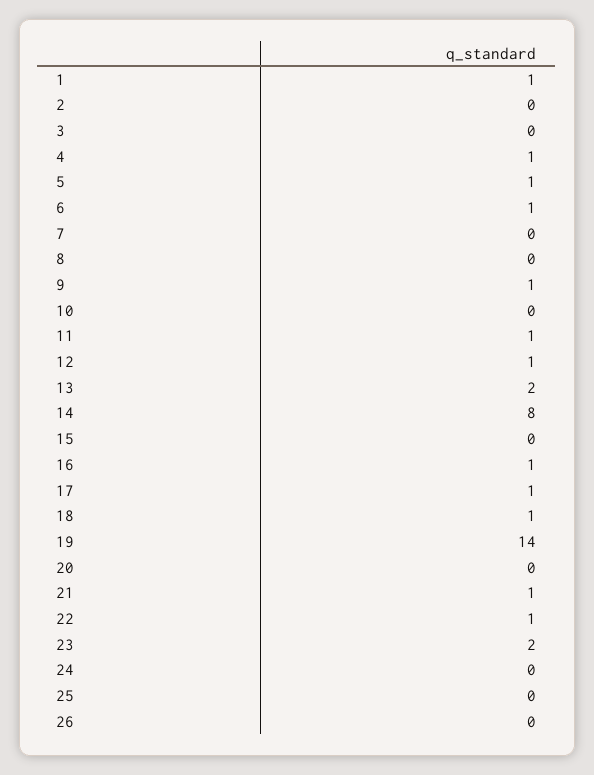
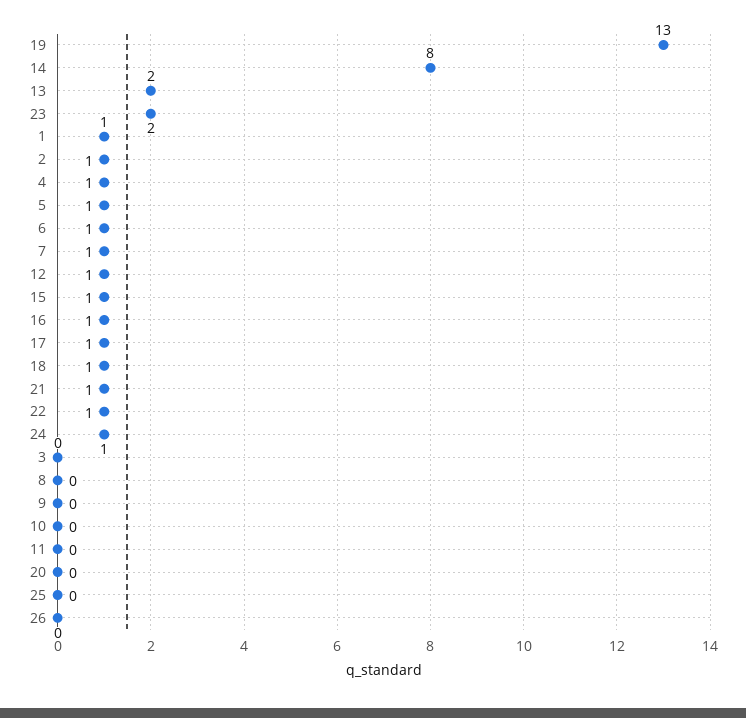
2: 0 -> 1
7: 0 -> 1
9: 1 -> 0
11: 1 -> 0
15: 0 -> 1
19: 14 -> 13
24: 0 -> 1

